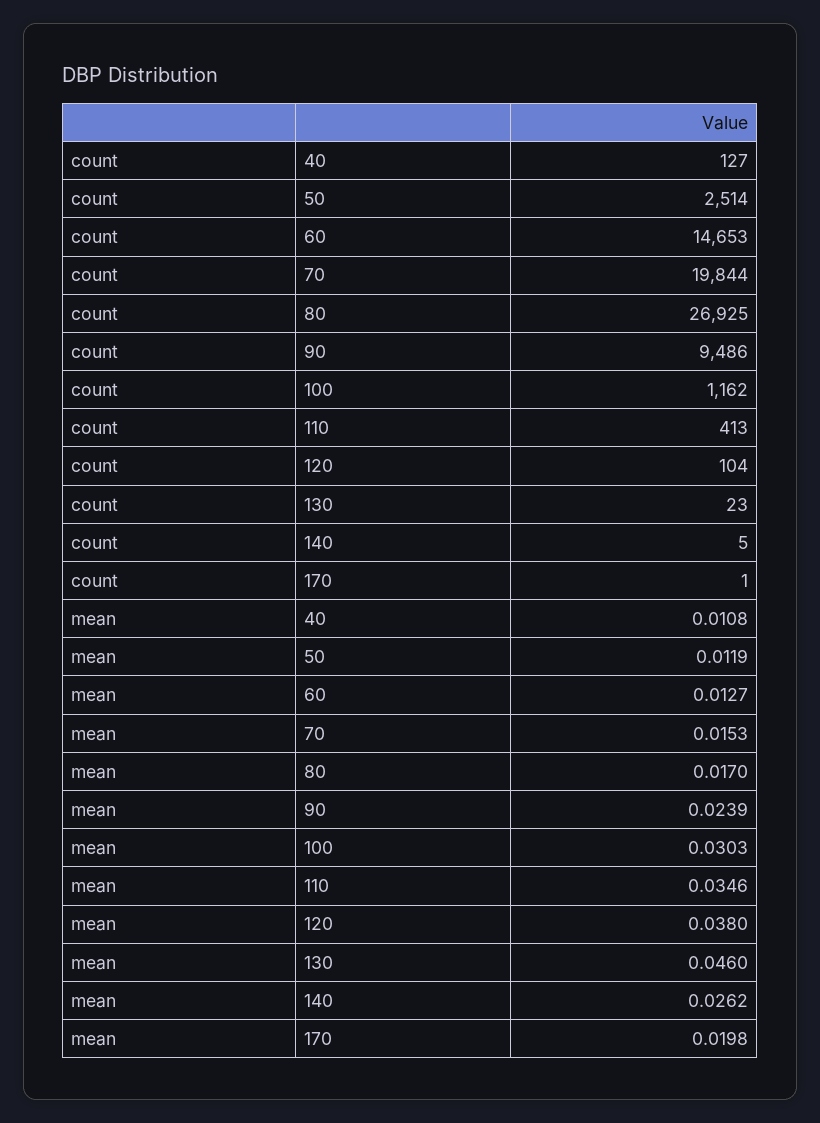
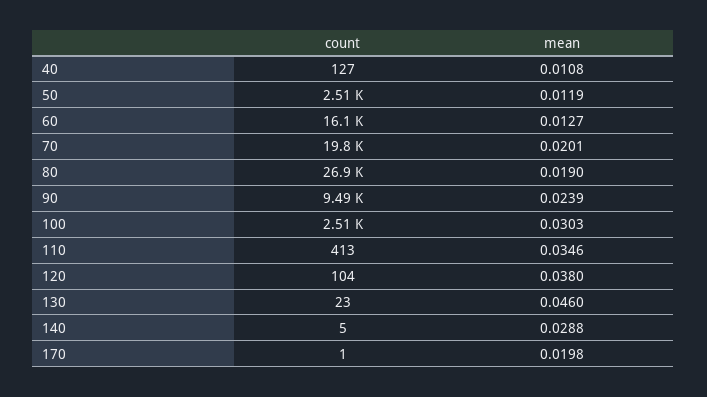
count, 60: 14653 -> 16100
count, 100: 1162 -> 2510
mean, 70: 0.0153 -> 0.0201
mean, 80: 0.017 -> 0.019
mean, 140: 0.0262 -> 0.0288

